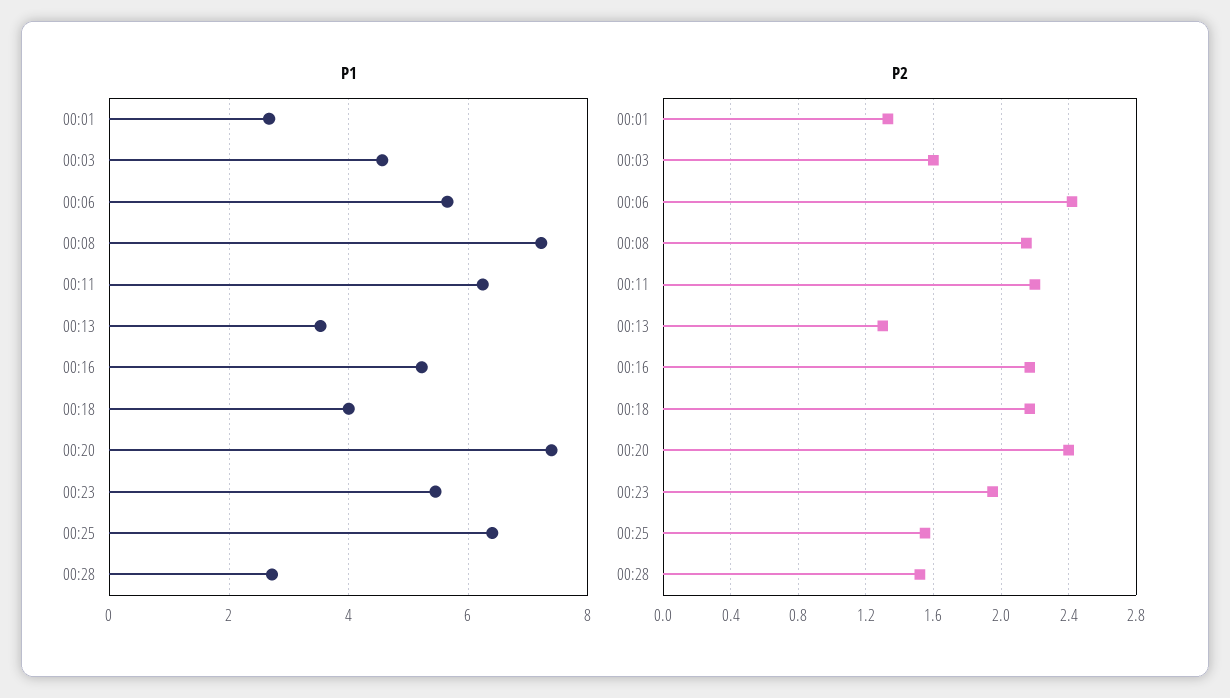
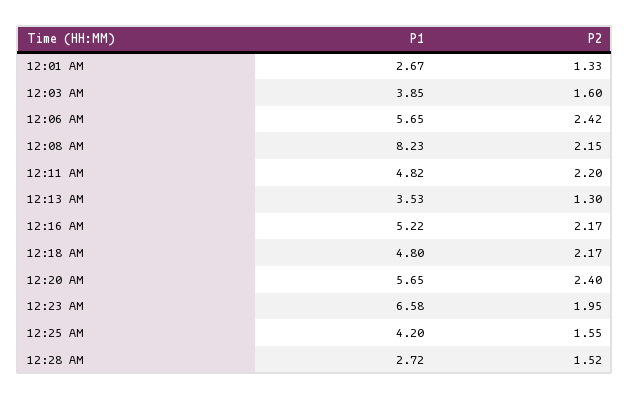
P1, 00:03: 4.6 -> 3.85
P1, 00:08: 7.2 -> 8.23
P1, 00:11: 6.2 -> 4.82
P1, 00:18: 4 -> 4.8
P1, 00:20: 7.4 -> 5.65
P1, 00:23: 5.4 -> 6.58
P1, 00:25: 6.4 -> 4.2

